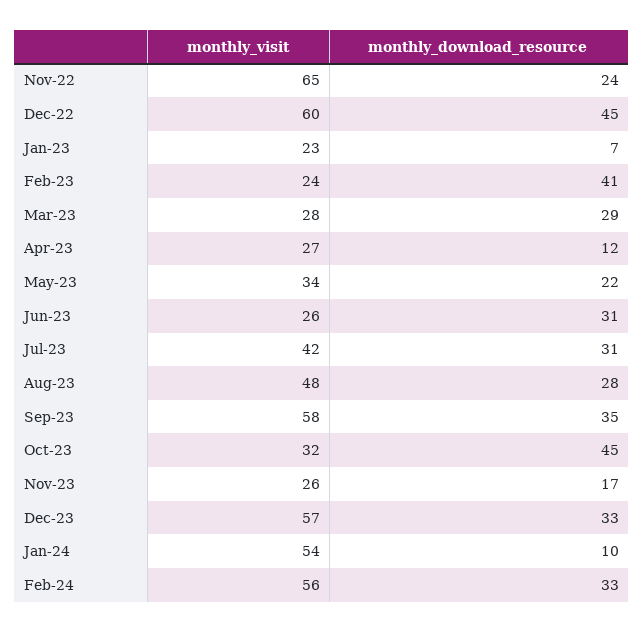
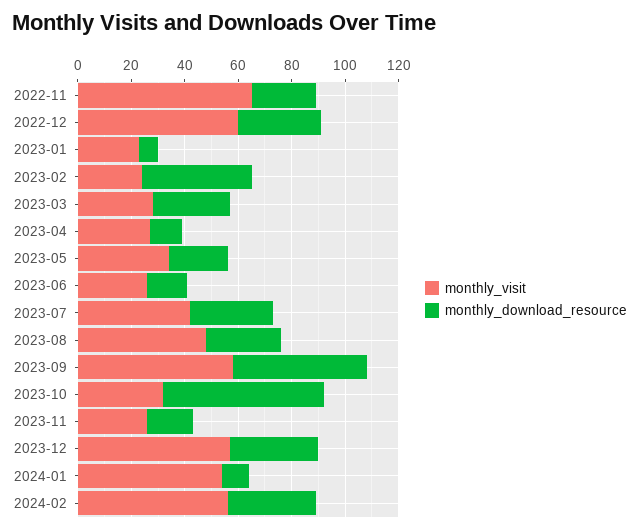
monthly_download_resource, Dec-22: 45 -> 30
monthly_download_resource, Jun-23: 31 -> 15
monthly_download_resource, Sep-23: 35 -> 50
monthly_download_resource, Oct-23: 45 -> 60

